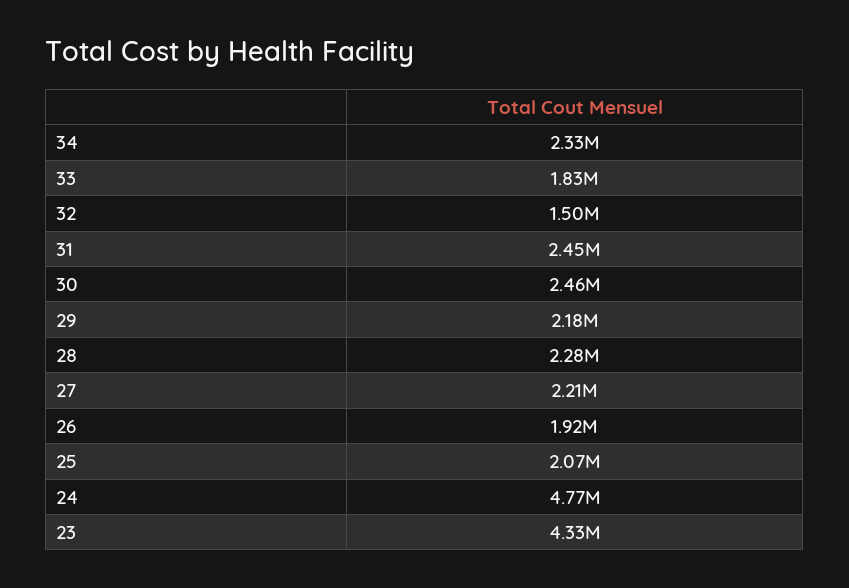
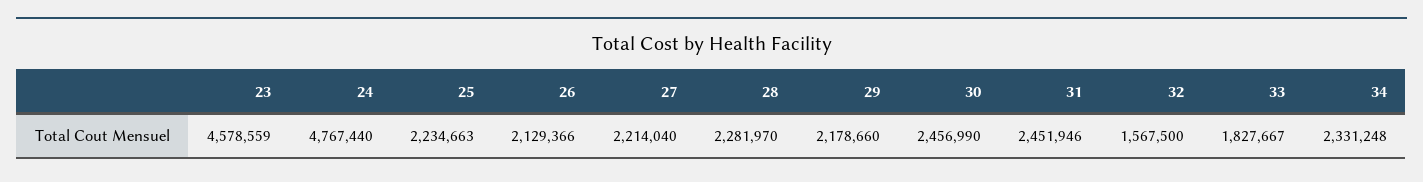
32: 1500000 -> 1567500
26: 1920000 -> 2129366
25: 2070000 -> 2234663
23: 4330000 -> 4578559

